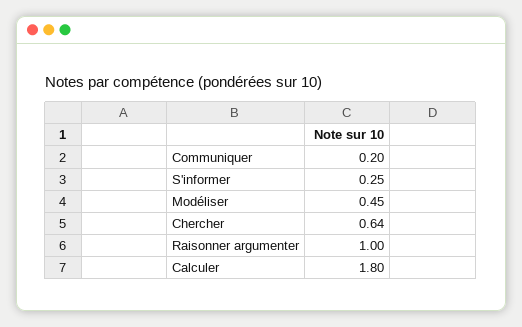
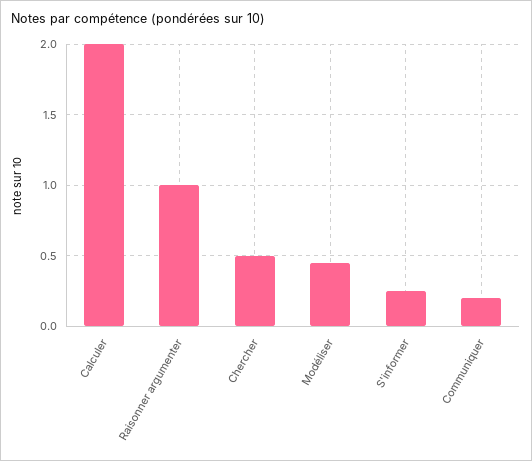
Chercher: 0.64 -> 0.5
Calculer: 1.8 -> 2

